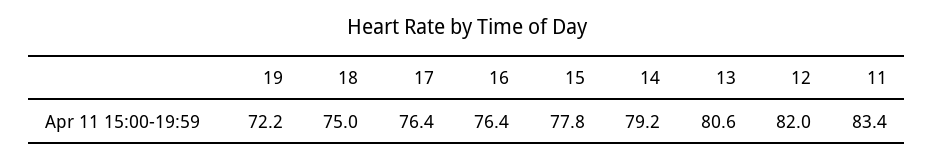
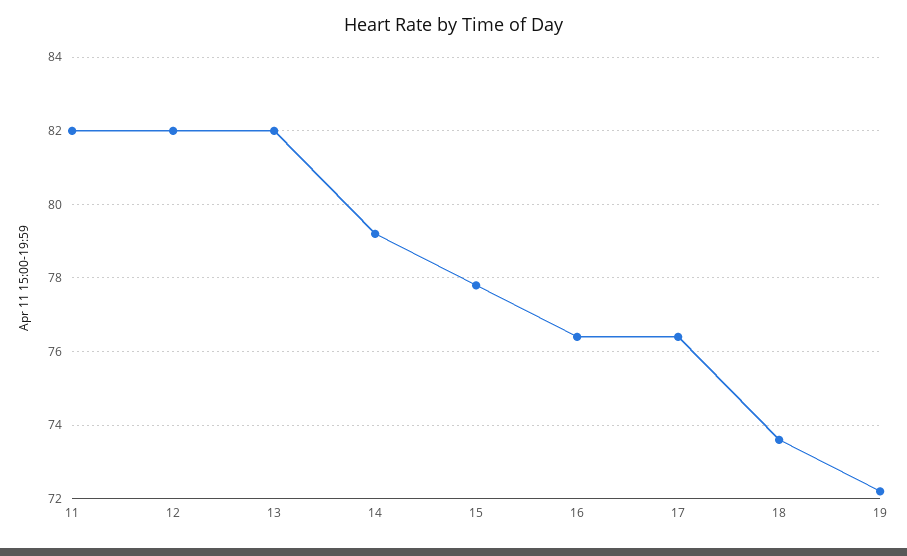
18: 75 -> 73.5
13: 80.6 -> 82
11: 83.4 -> 82

